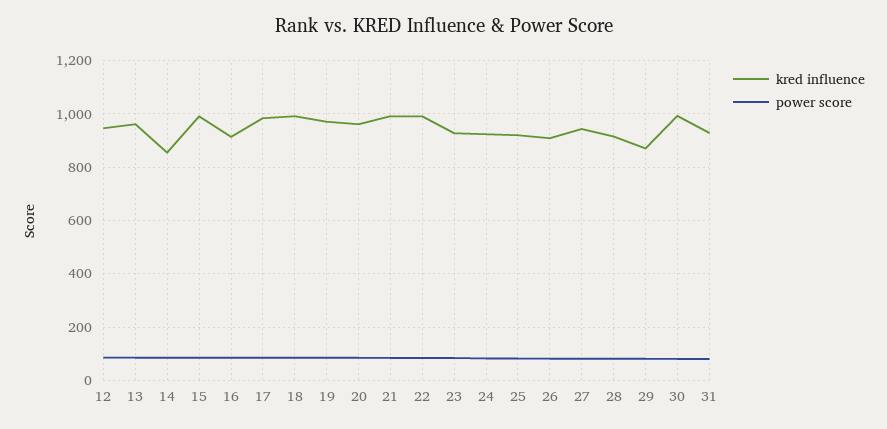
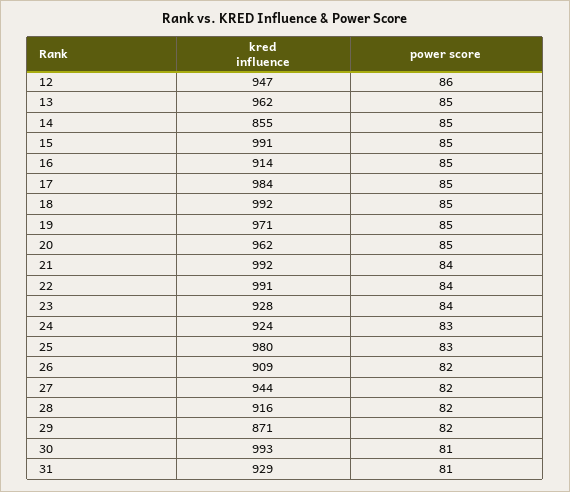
kred influence, 25: 925 -> 980

